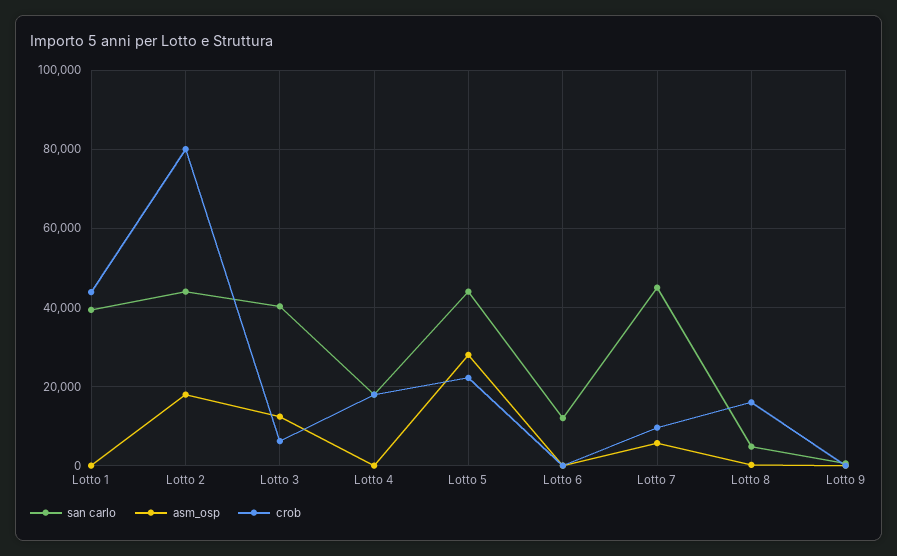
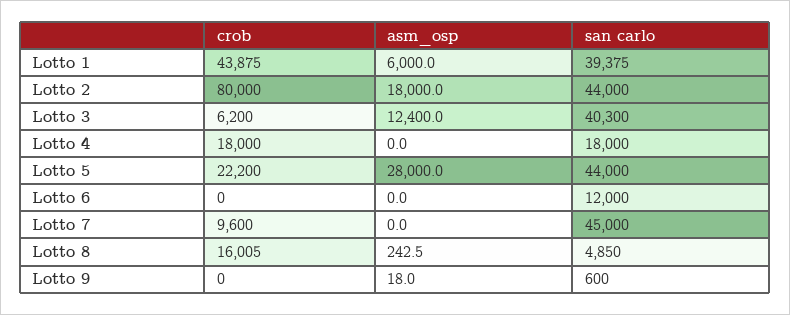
asm_osp, Lotto 1: 0 -> 6000
asm_osp, Lotto 7: 6000 -> 0

